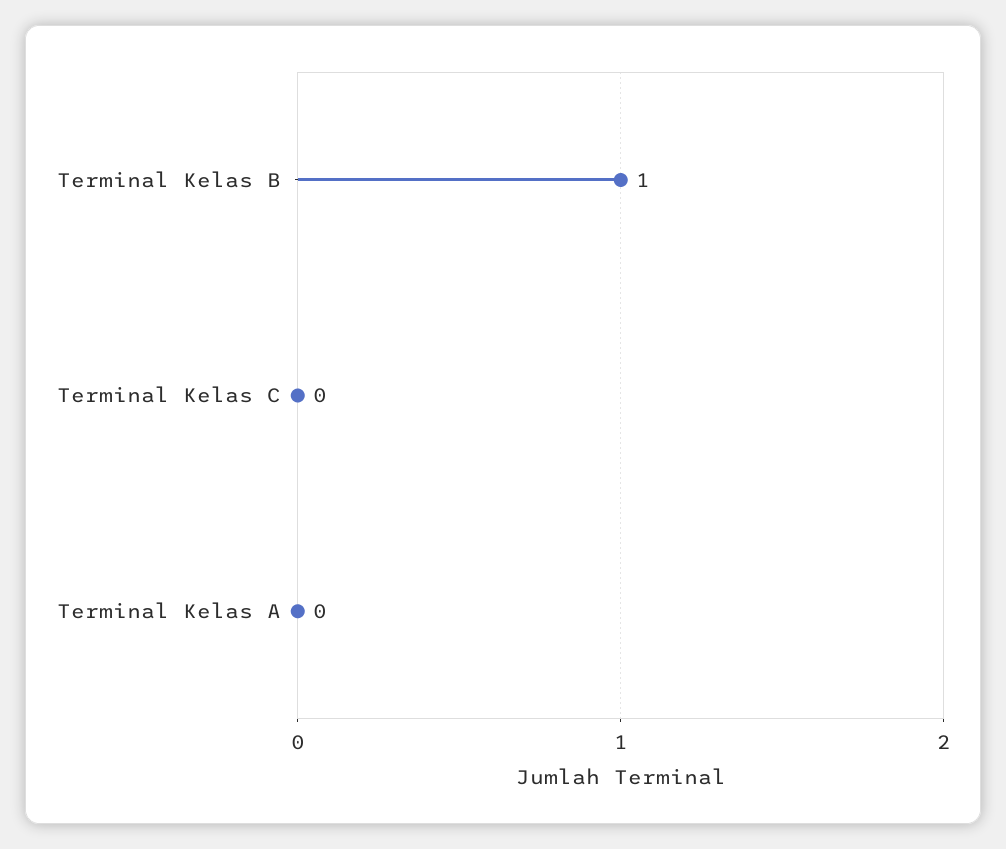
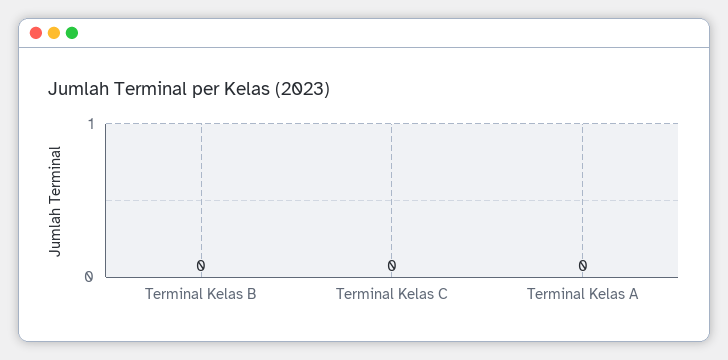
Terminal Kelas B: 1 -> 0

